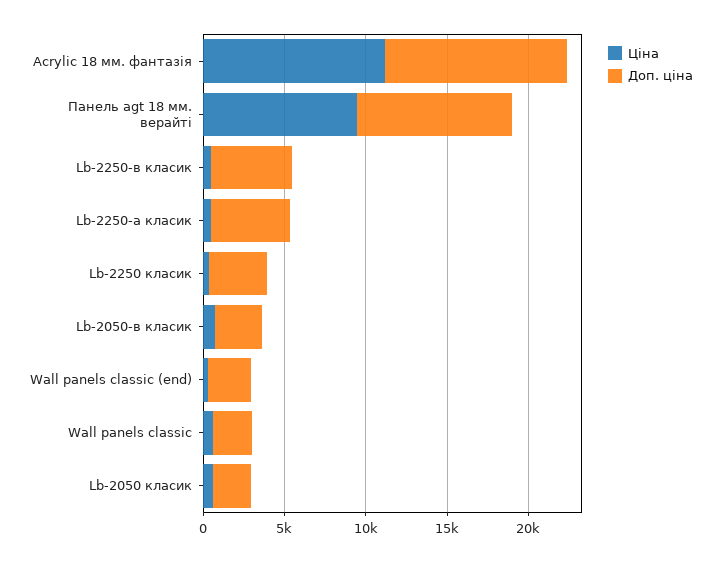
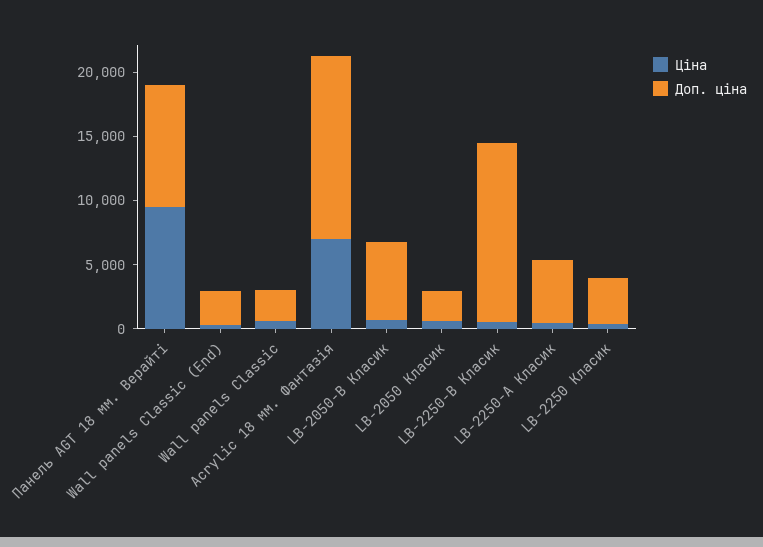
Ціна, Acrylic 18 мм. фантазія: 11000 -> 7000
Доп. ціна, Acrylic 18 мм. фантазія: 11000 -> 14000
Доп. ціна, Lb-2250-в класик: 5000 -> 14000
Доп. ціна, Lb-2050-в класик: 3000 -> 6000

